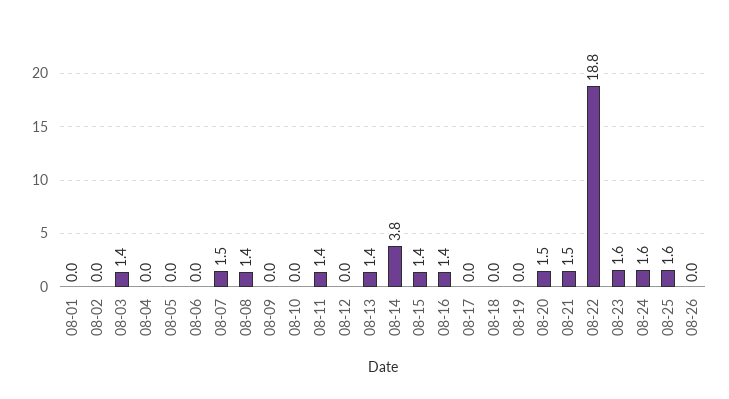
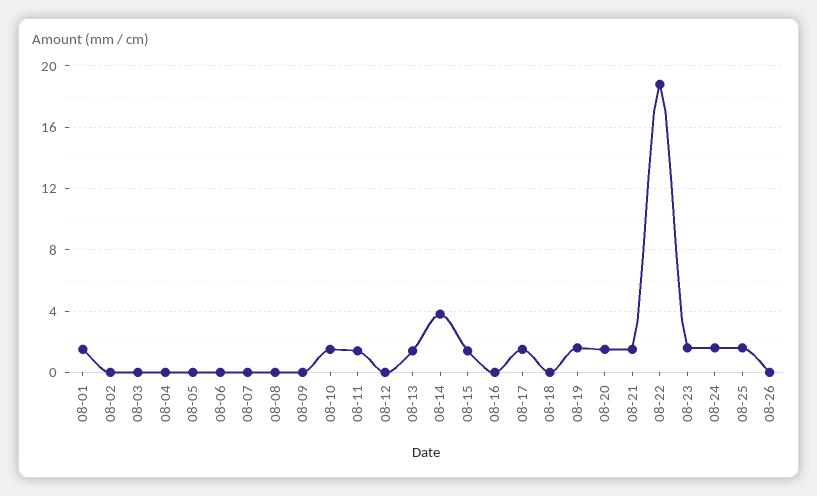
08-01: 0 -> 1.5
08-03: 1.4 -> 0
08-07: 1.5 -> 0
08-08: 1.4 -> 0
08-10: 0 -> 1.5
08-16: 1.4 -> 0
08-17: 0 -> 1.5
08-19: 0 -> 1.5

